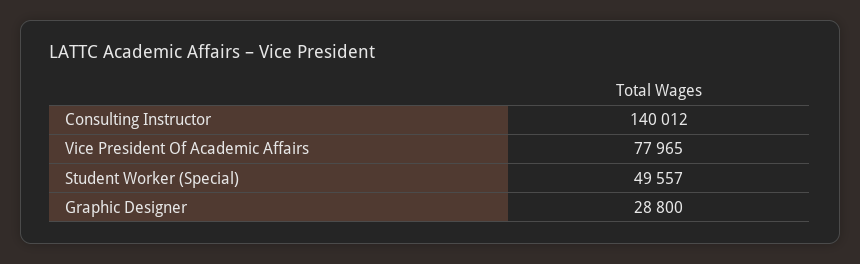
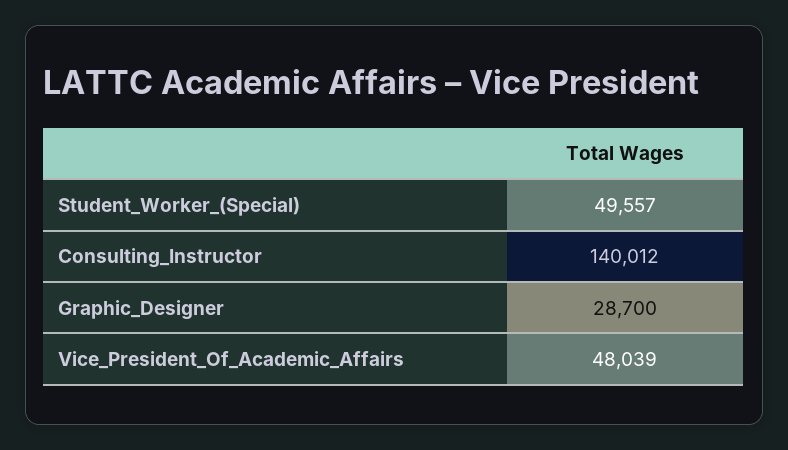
Vice President Of Academic Affairs: 77965 -> 48039
Graphic Designer: 28800 -> 28700

